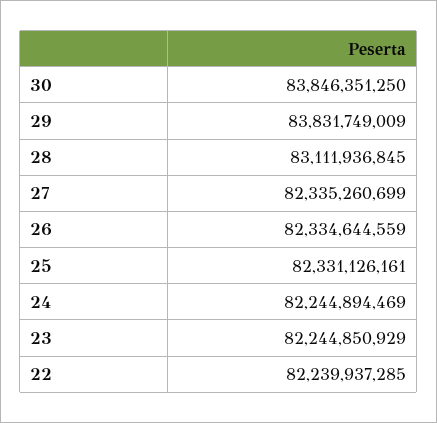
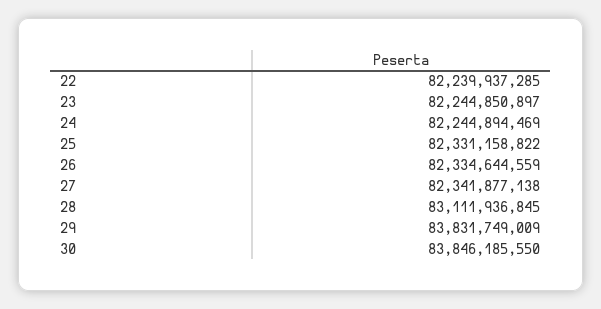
30: 83846351250 -> 83846185550
27: 82335260699 -> 82341877138
25: 82331126161 -> 82331158822
23: 82244850929 -> 82244850897

